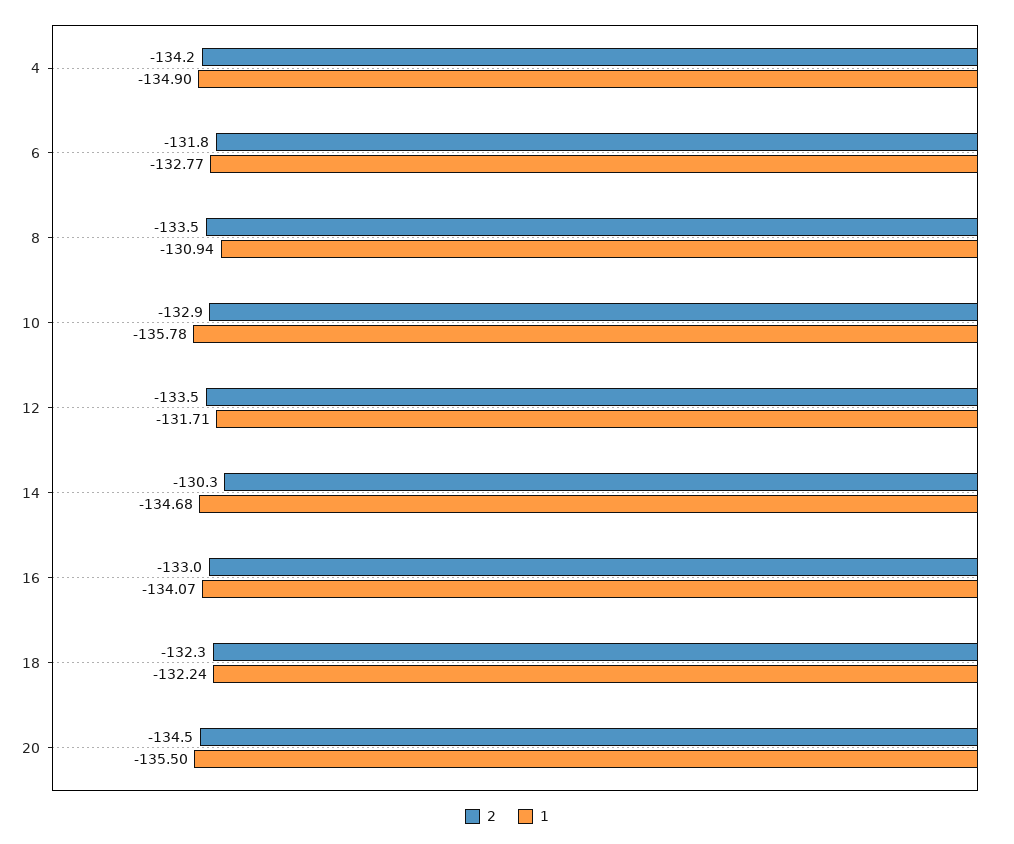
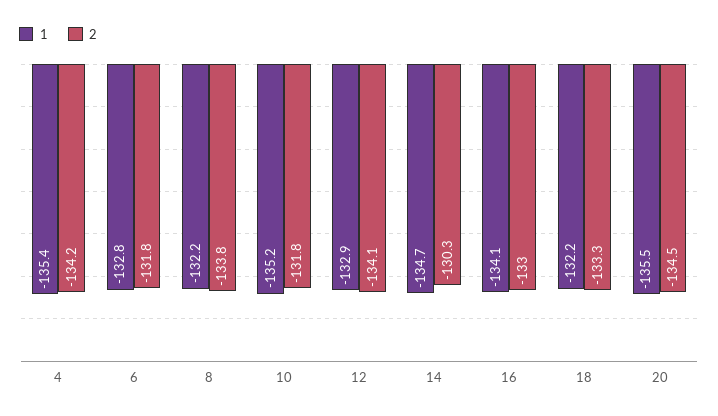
1, 4: -134.9 -> -135.4
2, 8: -133.5 -> -133.8
1, 8: -130.94 -> -132.2
2, 10: -132.9 -> -131.8
1, 10: -135.78 -> -135.2
2, 12: -133.5 -> -134.1
1, 12: -131.71 -> -132.9
2, 18: -132.3 -> -133.3

